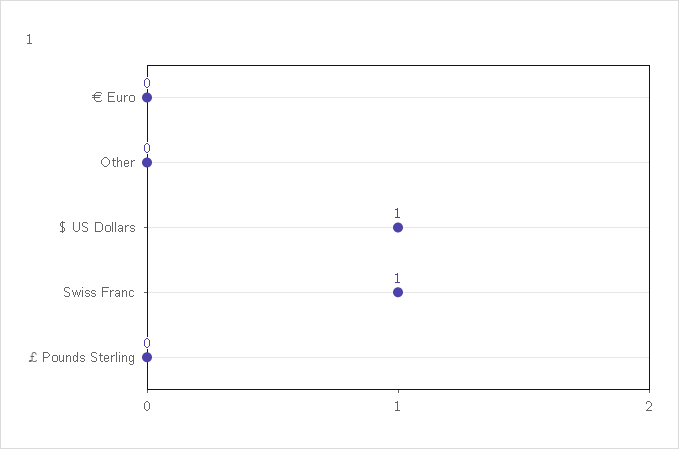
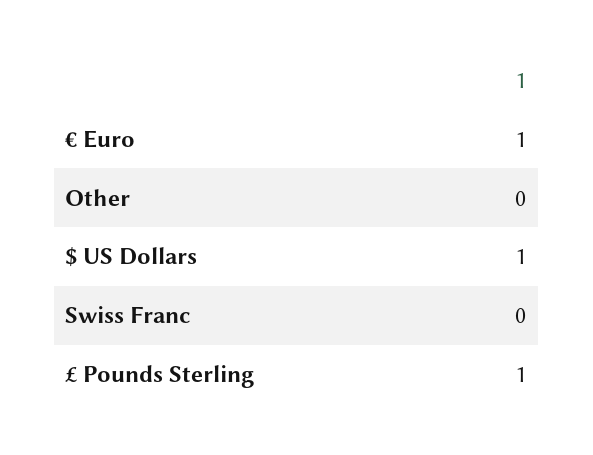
€ Euro: 0 -> 1
Swiss Franc: 1 -> 0
£ Pounds Sterling: 0 -> 1

